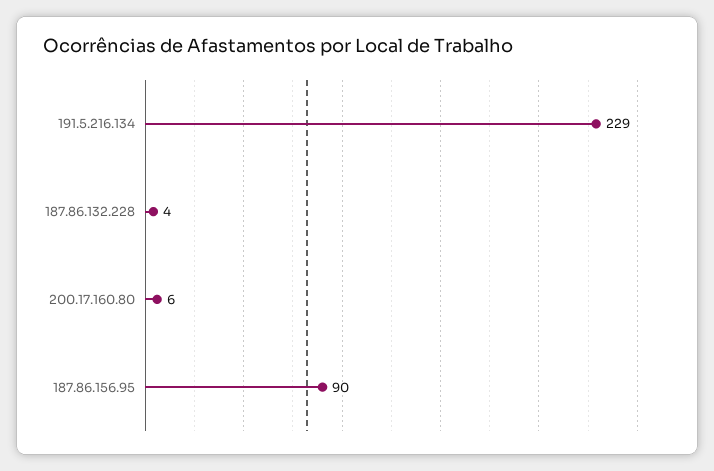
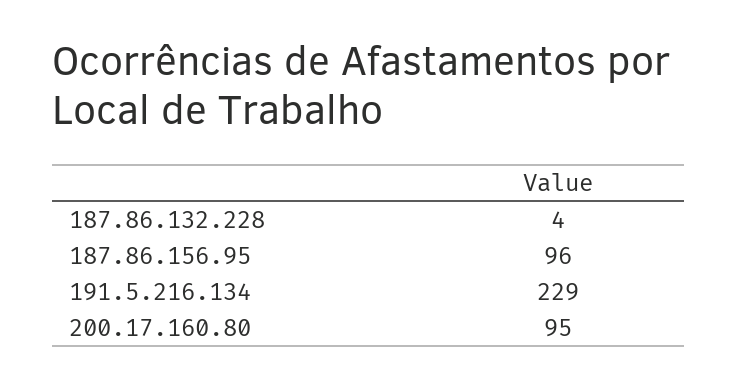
200.17.160.80: 6 -> 95
187.86.156.95: 90 -> 96

